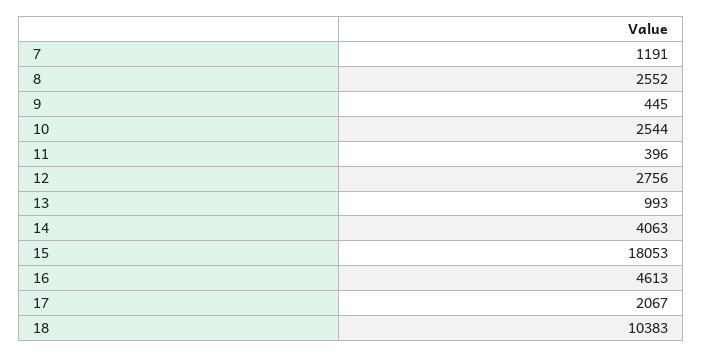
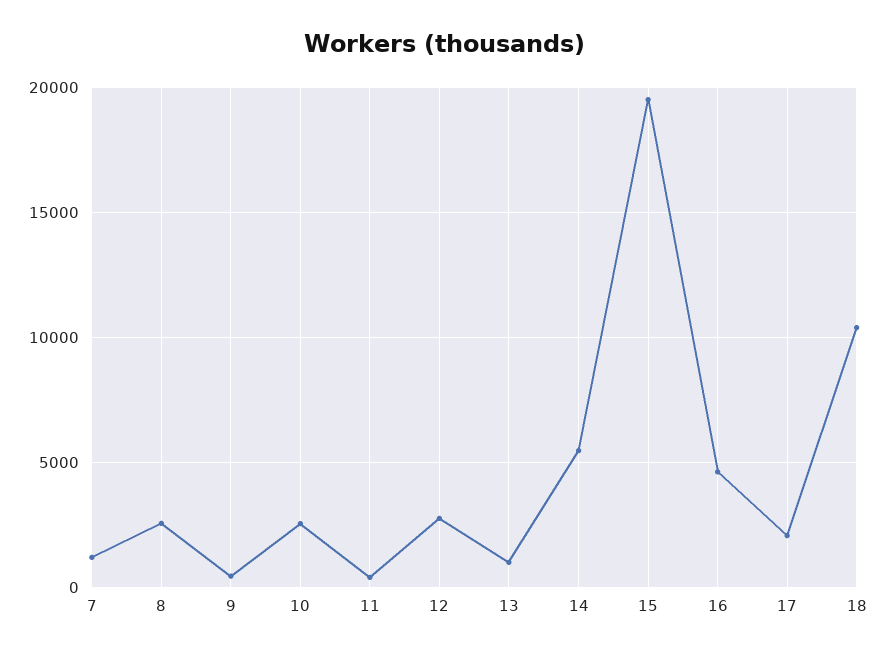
14: 4063 -> 5500
15: 18053 -> 19500

